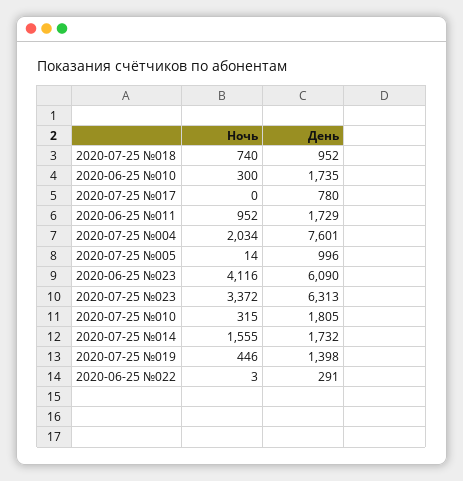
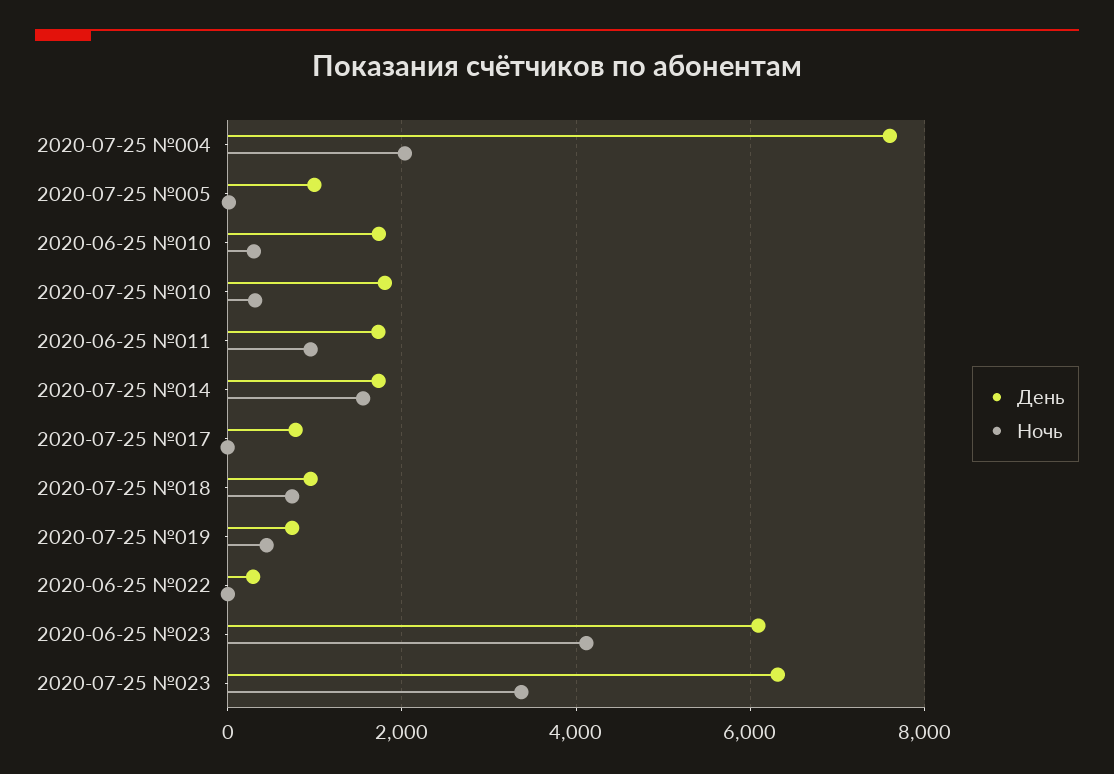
День, 2020-07-25 №019: 1398 -> 800

